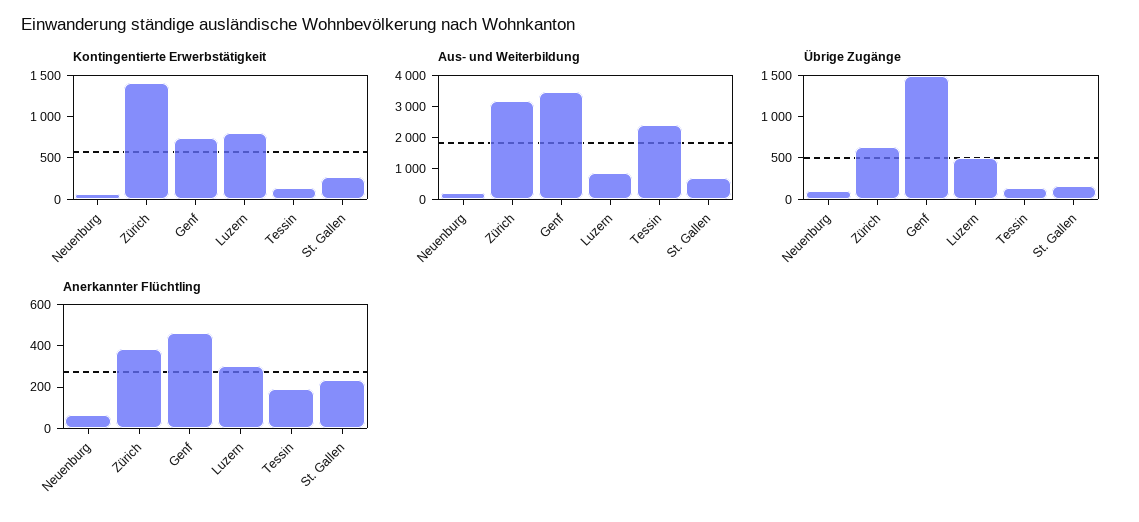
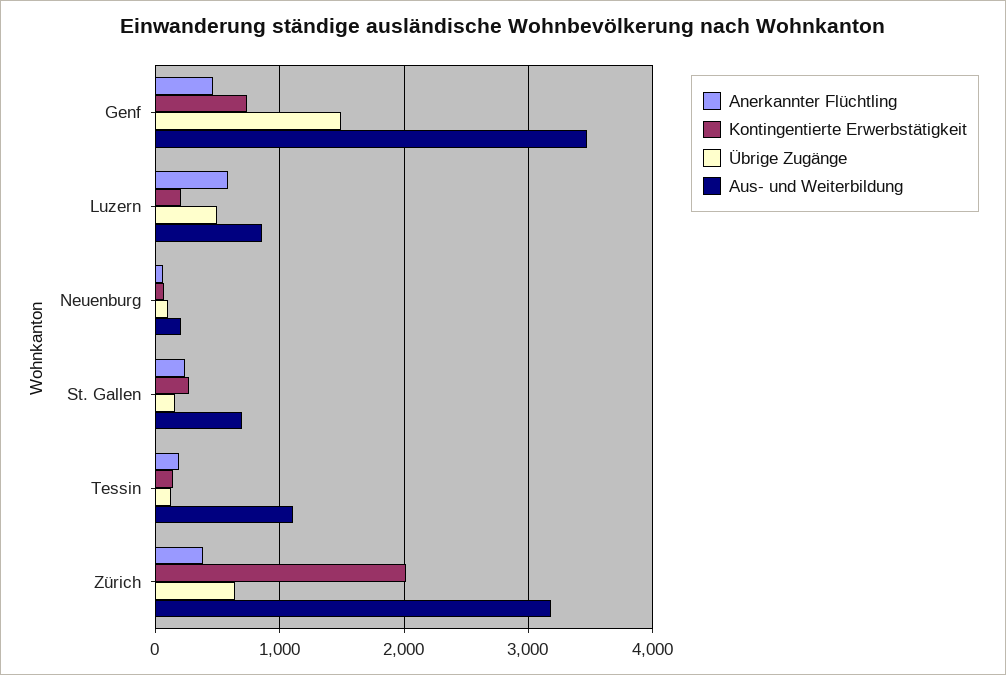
Kontingentierte Erwerbstätigkeit, Zürich: 1400 -> 2000
Kontingentierte Erwerbstätigkeit, Luzern: 800 -> 200
Aus- und Weiterbildung, Tessin: 2500 -> 1100
Anerkannter Flüchtling, Luzern: 300 -> 600

